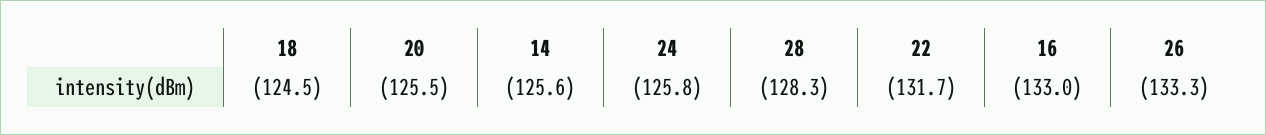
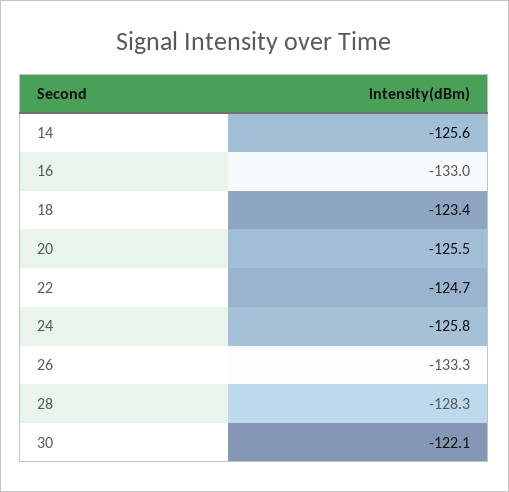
18: -124.5 -> -123.4
22: -131.7 -> -124.7
30: none -> -122.1

